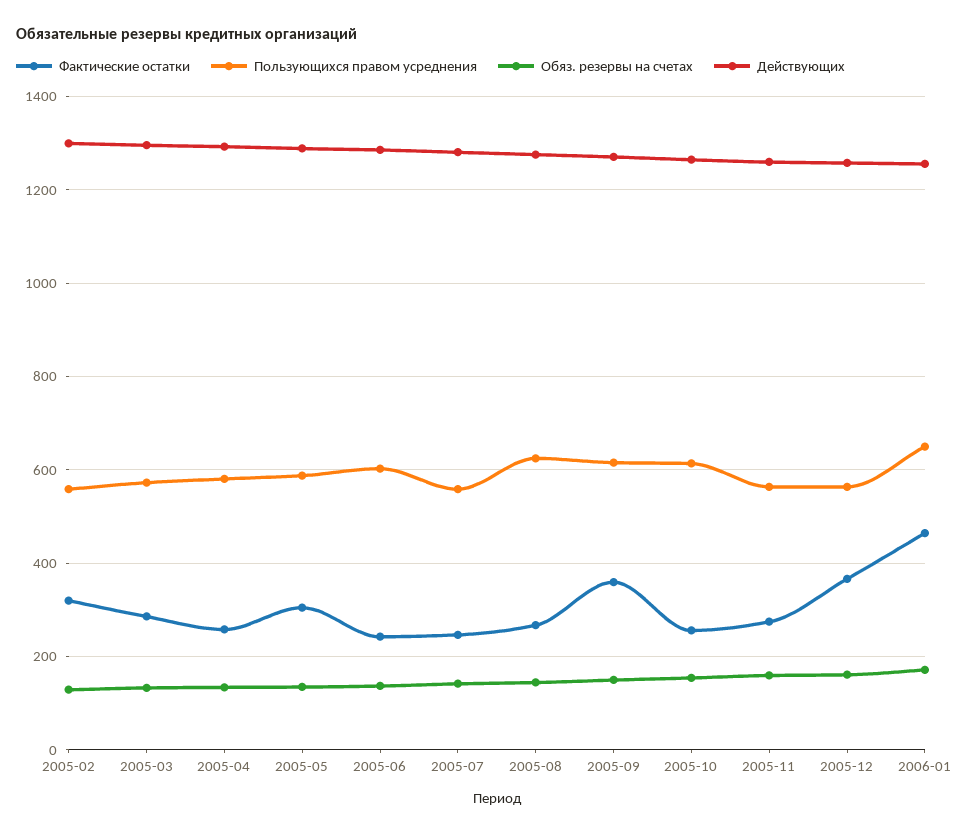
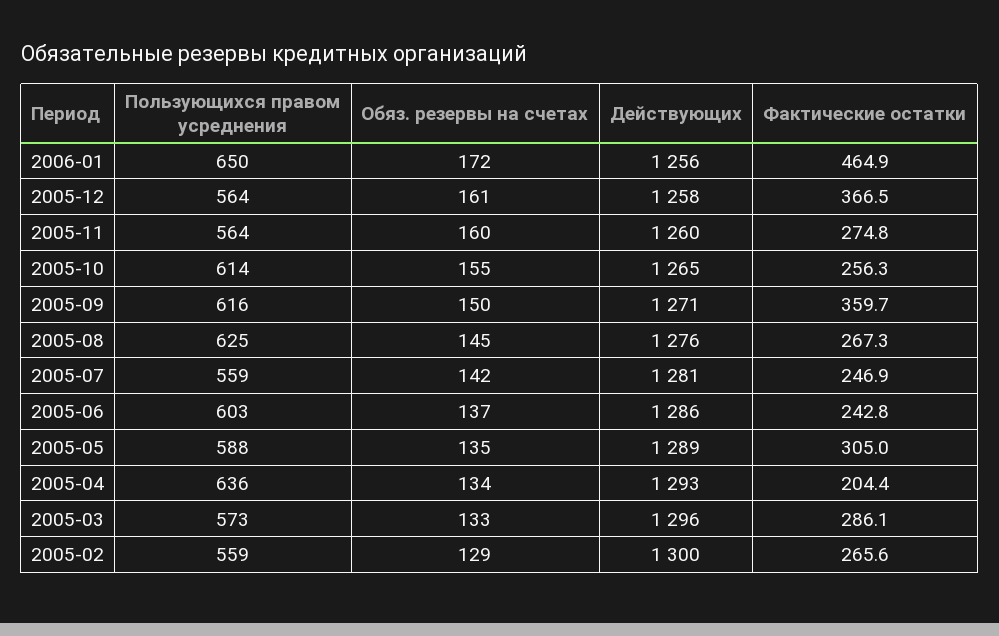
Фактические остатки, 2005-02: 320 -> 265.6
Фактические остатки, 2005-04: 260 -> 204.4
Пользующихся правом усреднения, 2005-04: 580 -> 636

